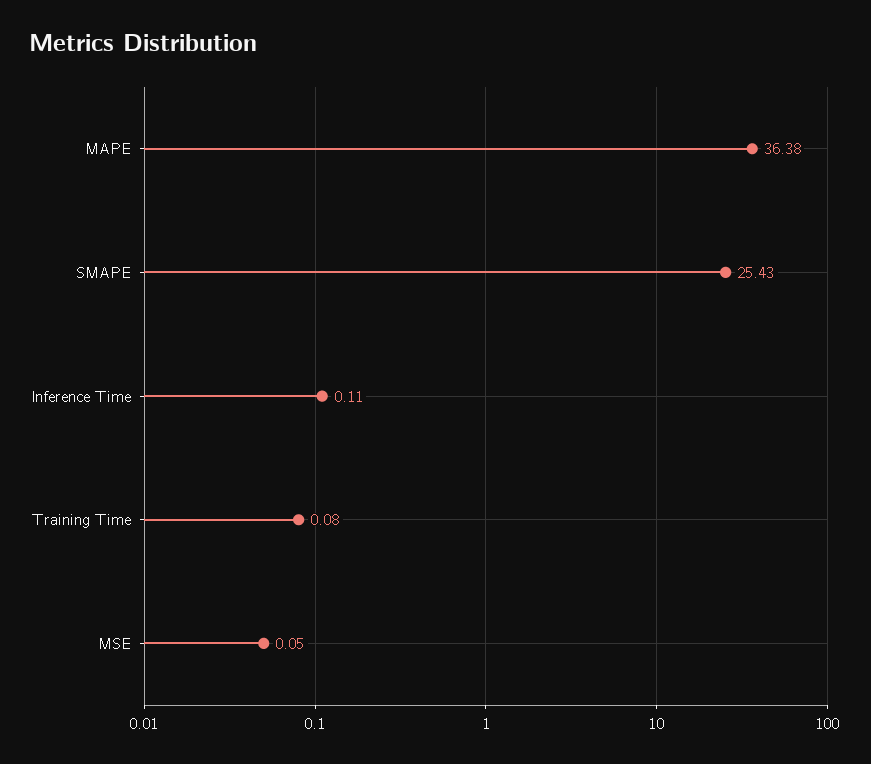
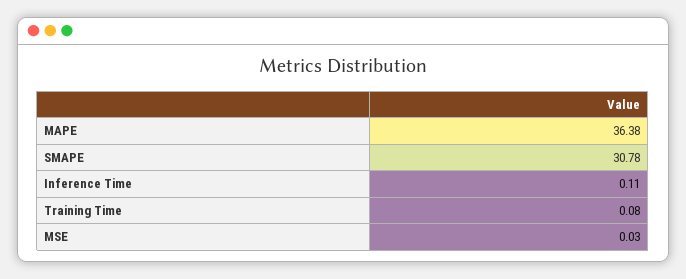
SMAPE: 25.43 -> 30.78
MSE: 0.05 -> 0.03

